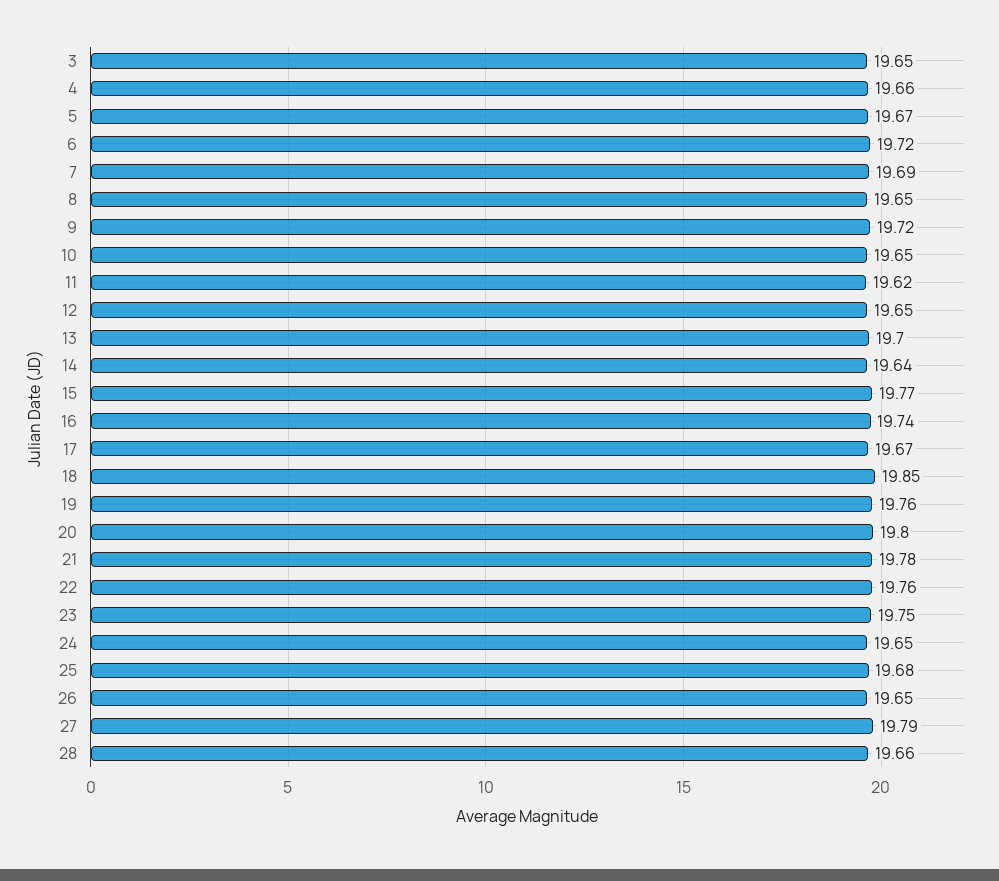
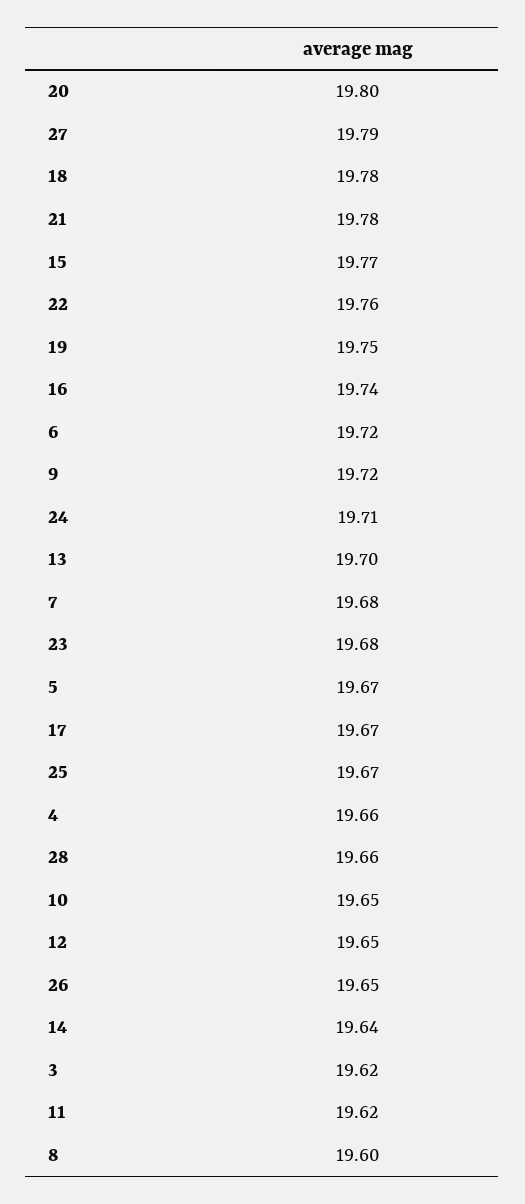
3: 19.65 -> 19.62
7: 19.69 -> 19.68
8: 19.65 -> 19.6
18: 19.85 -> 19.78
19: 19.76 -> 19.75
23: 19.75 -> 19.68
24: 19.65 -> 19.71
25: 19.68 -> 19.67

